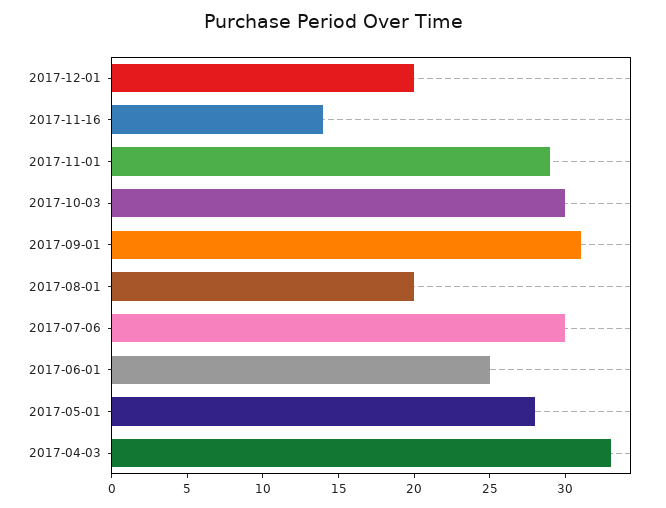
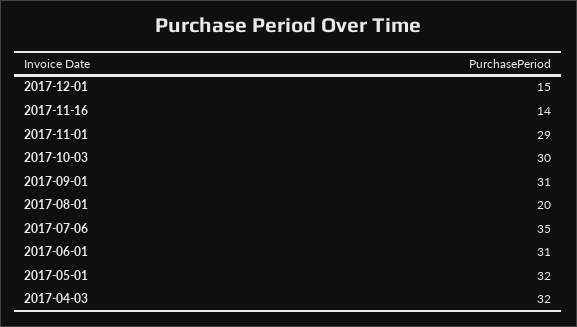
2017-12-01: 20 -> 15
2017-07-06: 30 -> 35
2017-06-01: 25 -> 31
2017-05-01: 28 -> 32
2017-04-03: 33 -> 32

